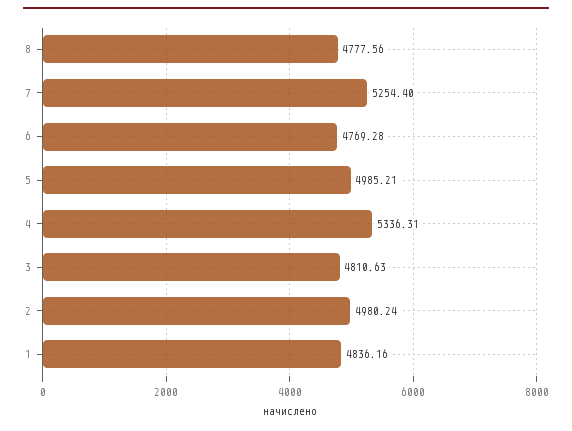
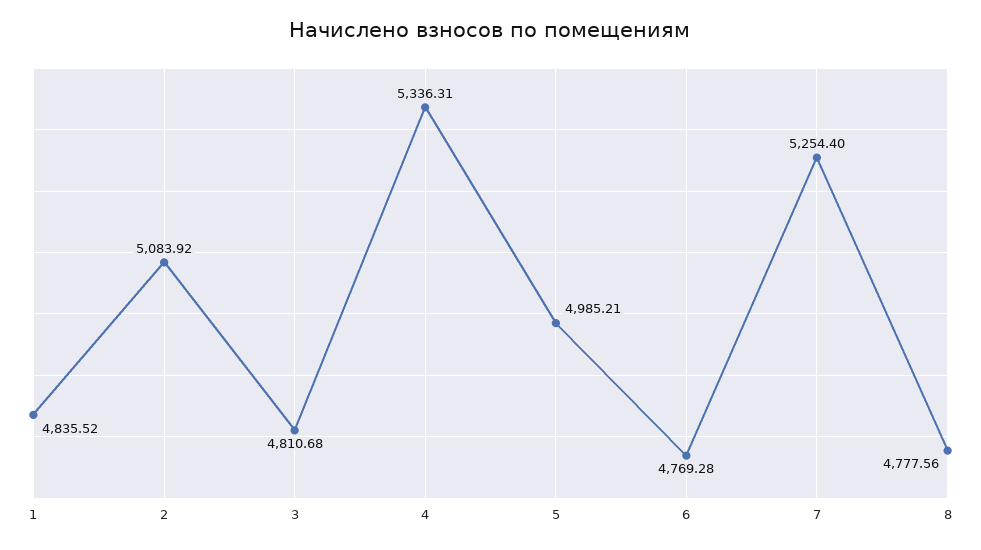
3: 4810.63 -> 4810.68
2: 4980.24 -> 5083.92
1: 4836.16 -> 4835.52

